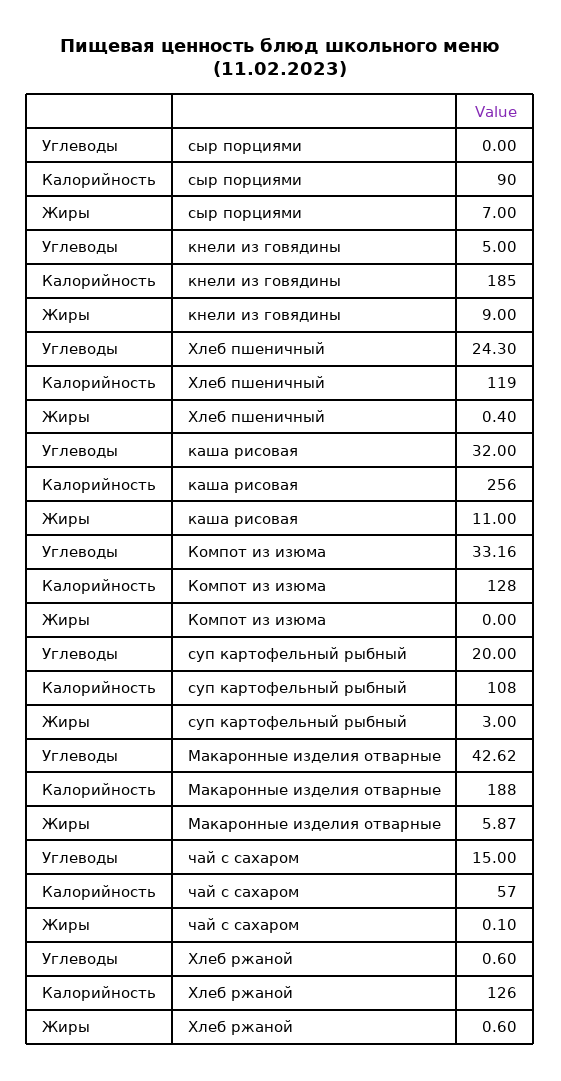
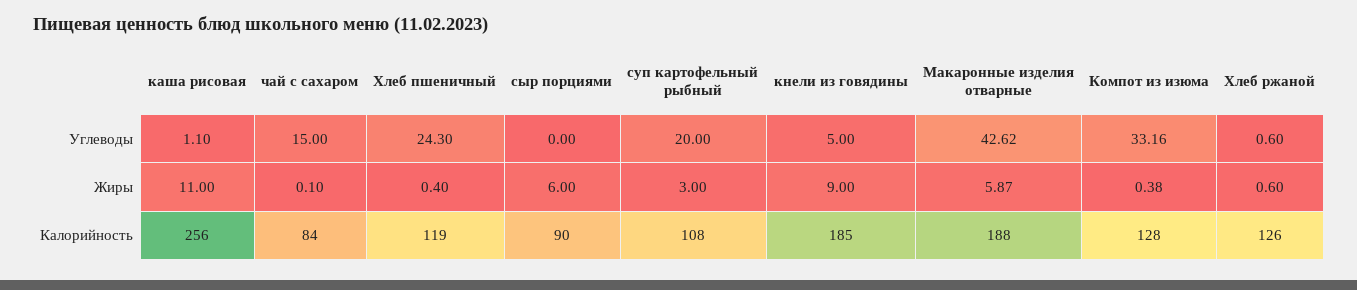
Жиры, сыр порциями: 7 -> 6
Углеводы, каша рисовая: 32 -> 1.1
Жиры, Компот из изюма: 0 -> 0.38
Калорийность, чай с сахаром: 57 -> 84

